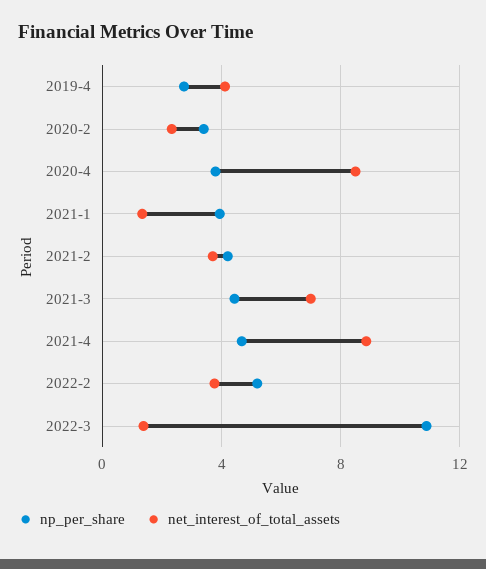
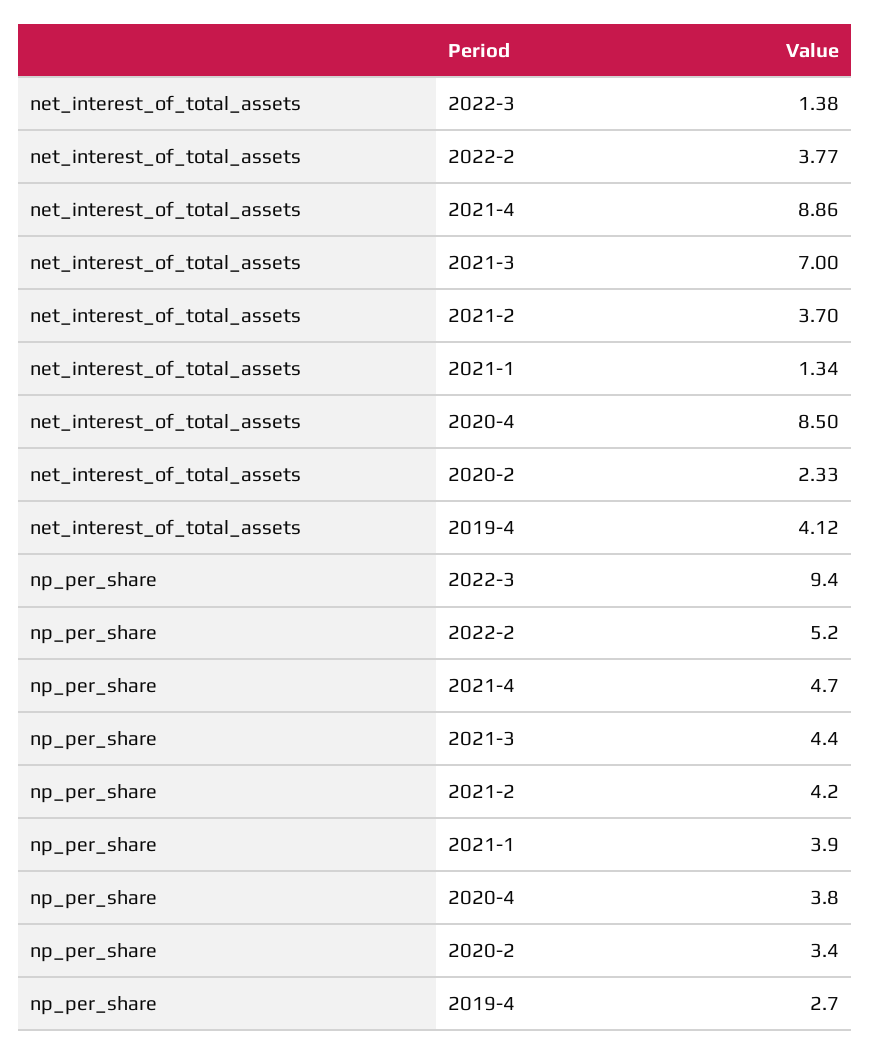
np_per_share, 2022-3: 11 -> 9.4

